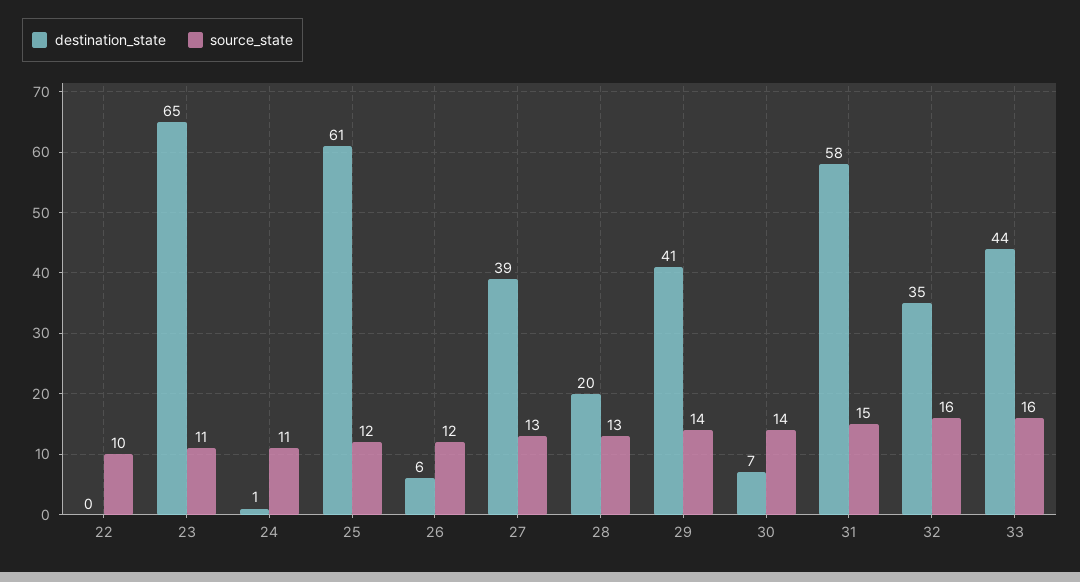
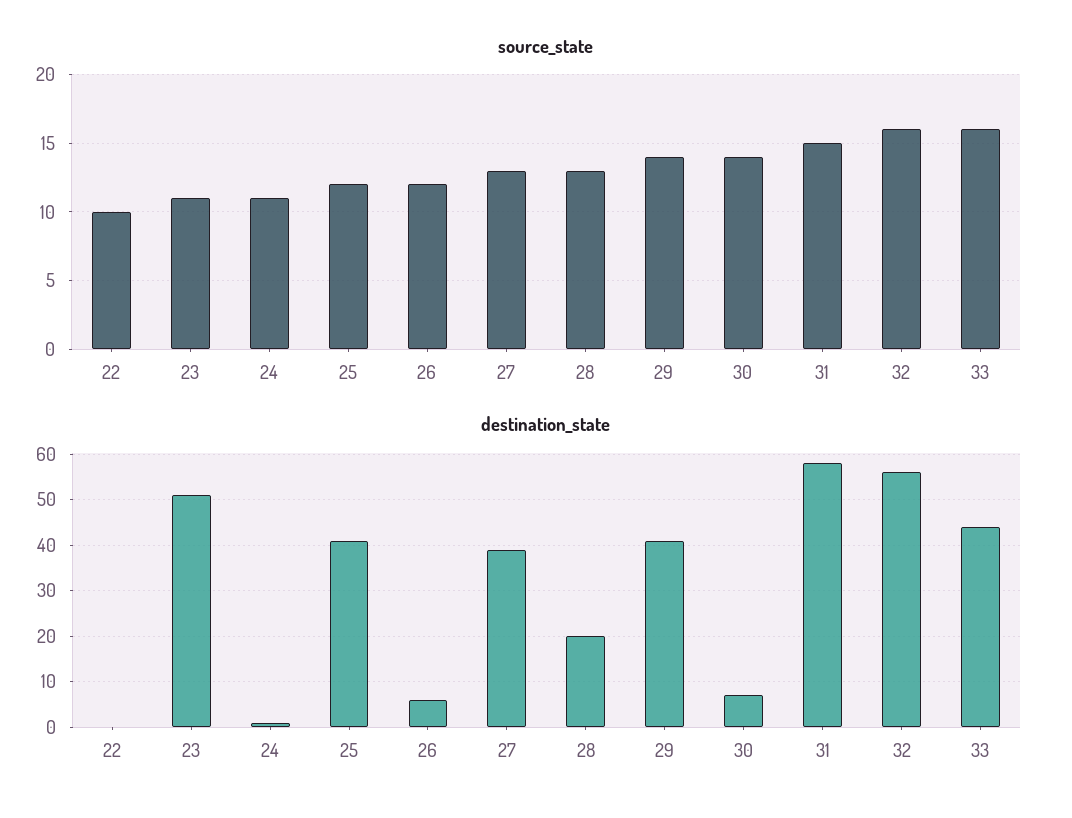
destination_state, 23: 65 -> 50
destination_state, 25: 61 -> 40
destination_state, 32: 35 -> 55

